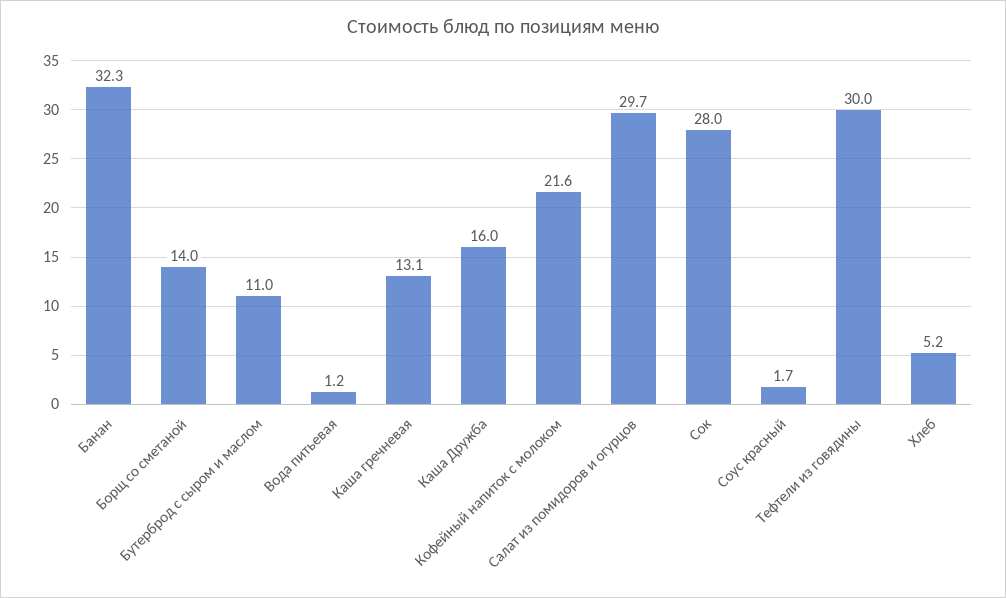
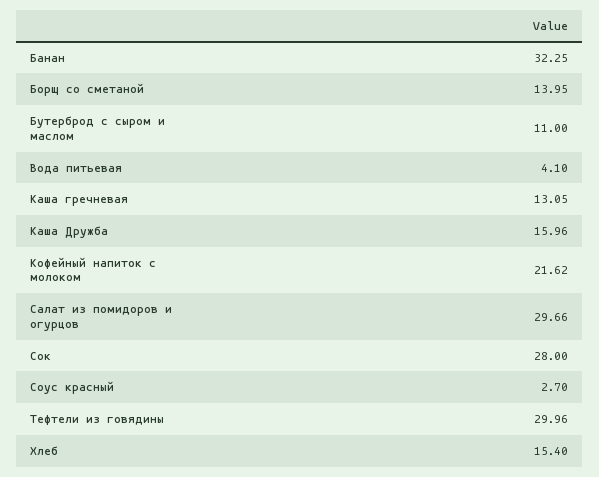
Вода питьевая: 1.2 -> 4.1
Соус красный: 1.7 -> 2.7
Хлеб: 5.2 -> 15.4

